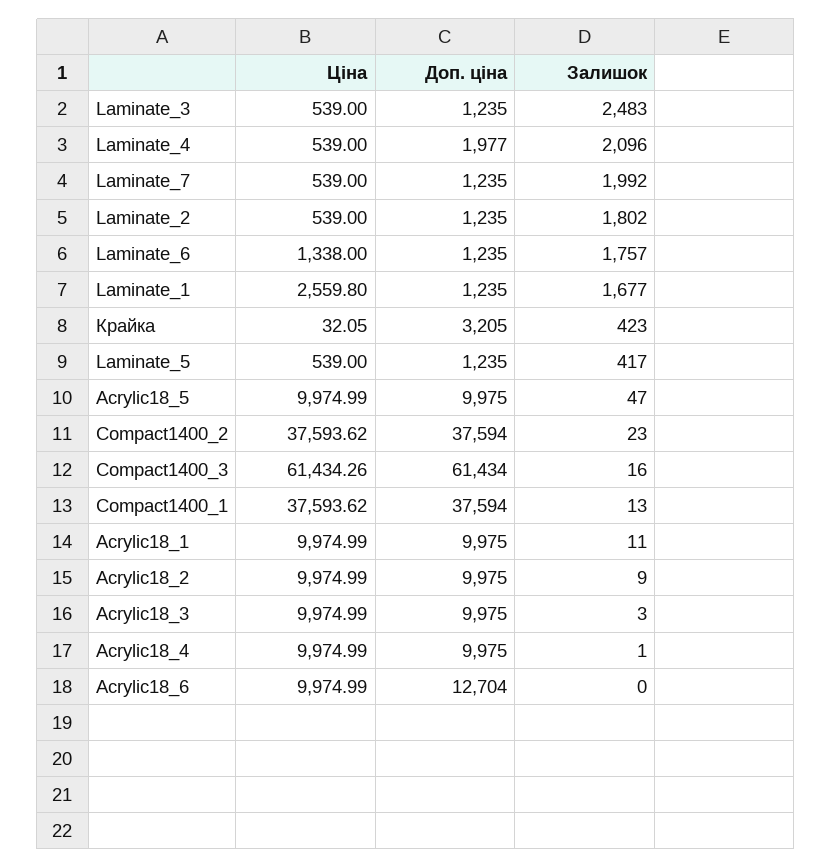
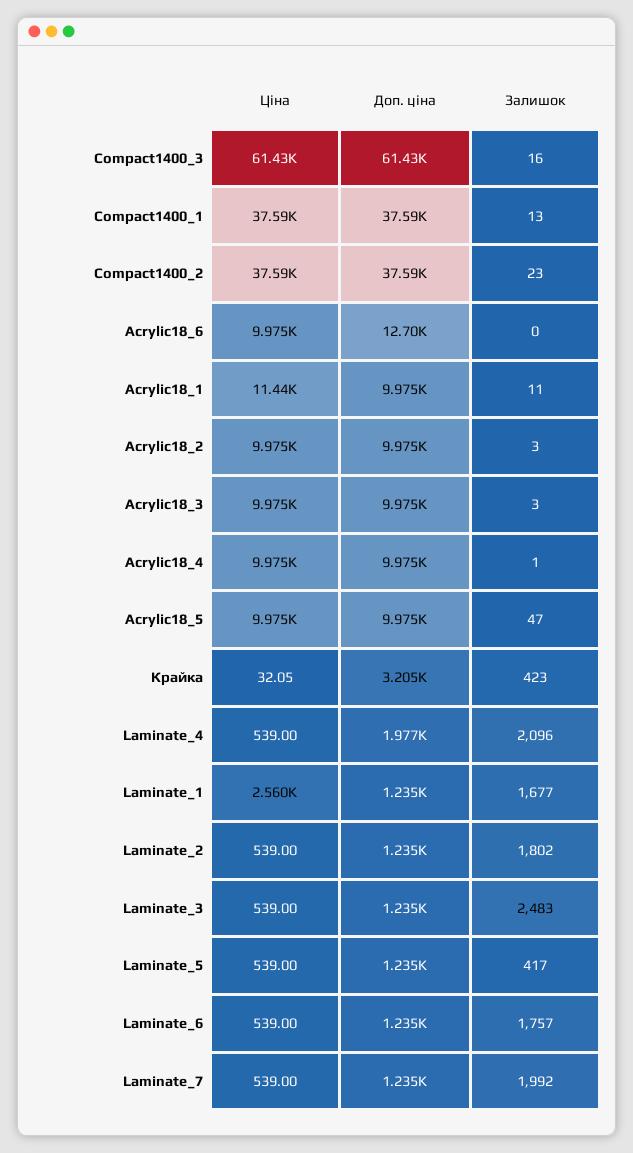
Ціна, Laminate_6: 1338 -> 539
Ціна, Acrylic18_1: 9974.99 -> 11440
Залишок, Acrylic18_2: 9 -> 3

